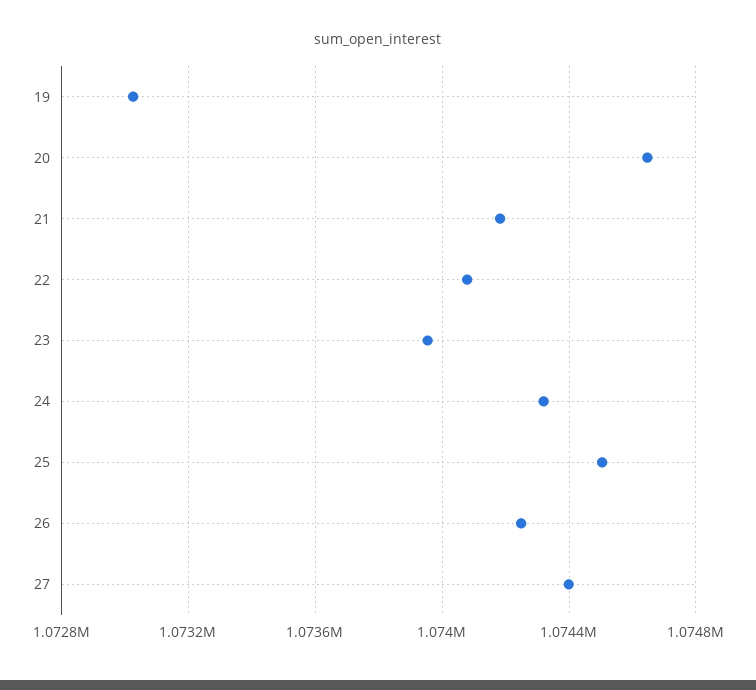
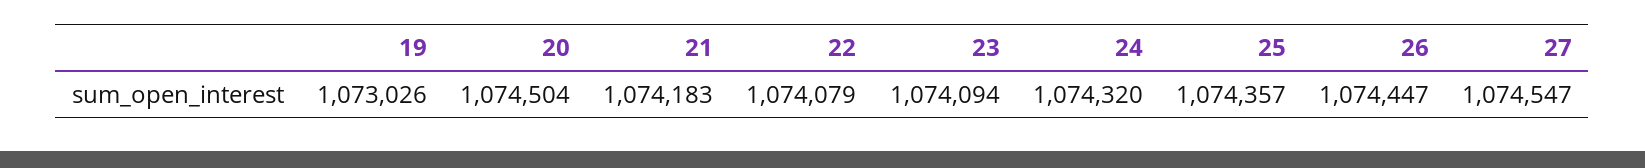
20: 1074650 -> 1074504
23: 1073950 -> 1074094
25: 1074500 -> 1074357
26: 1074250 -> 1074447
27: 1074400 -> 1074547

